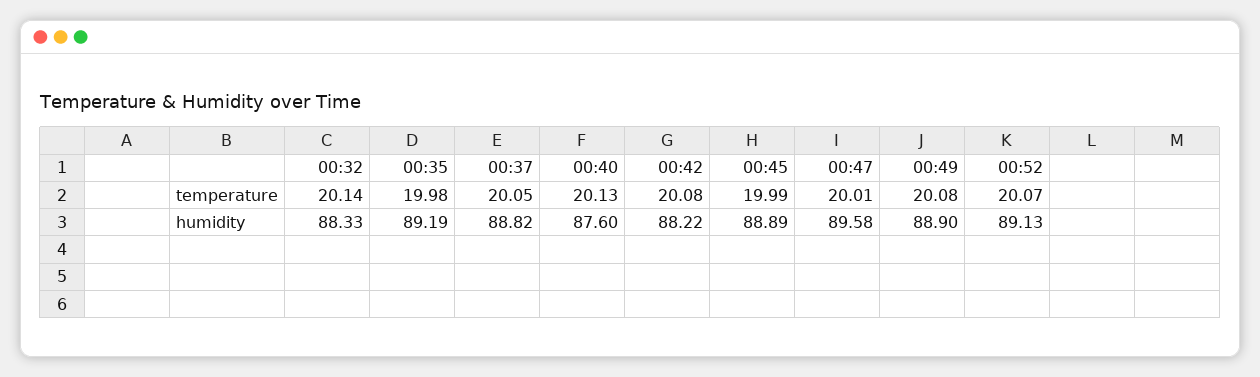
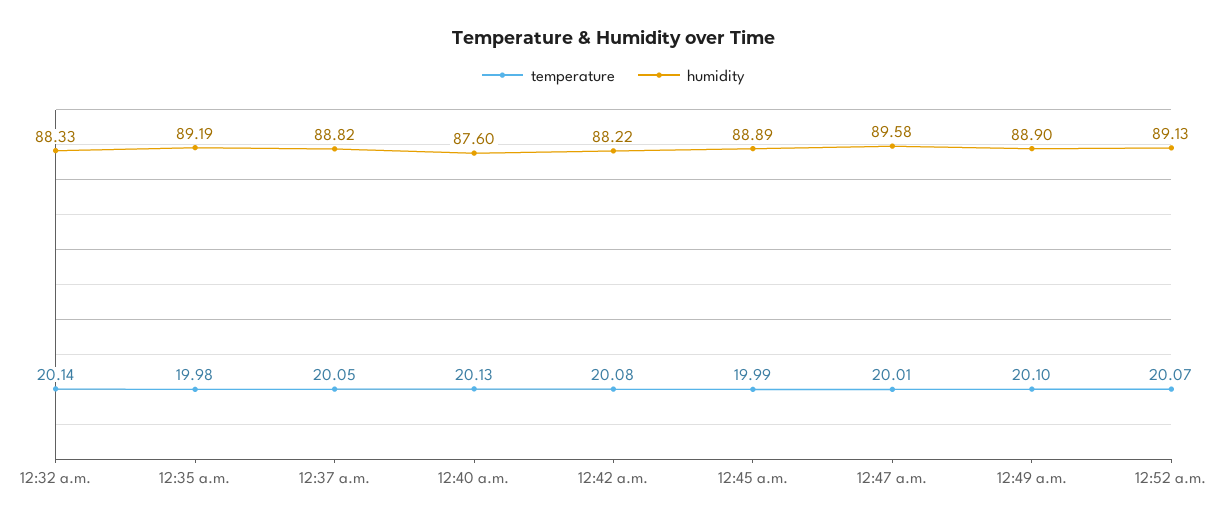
temperature, 00:49: 20.08 -> 20.1

